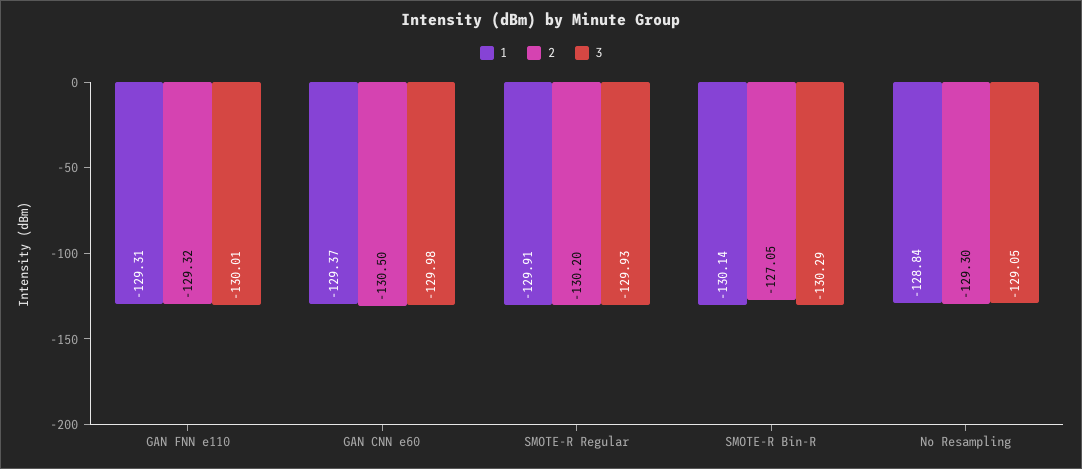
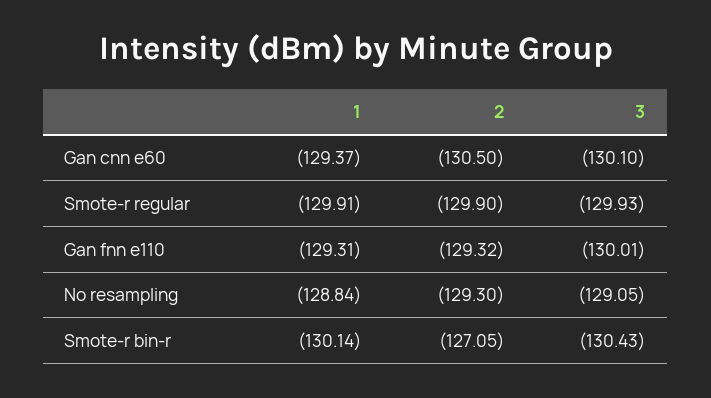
3, GAN CNN e60: -129.98 -> -130.1
2, SMOTE-R Regular: -130.2 -> -129.9
3, SMOTE-R Bin-R: -130.29 -> -130.43

